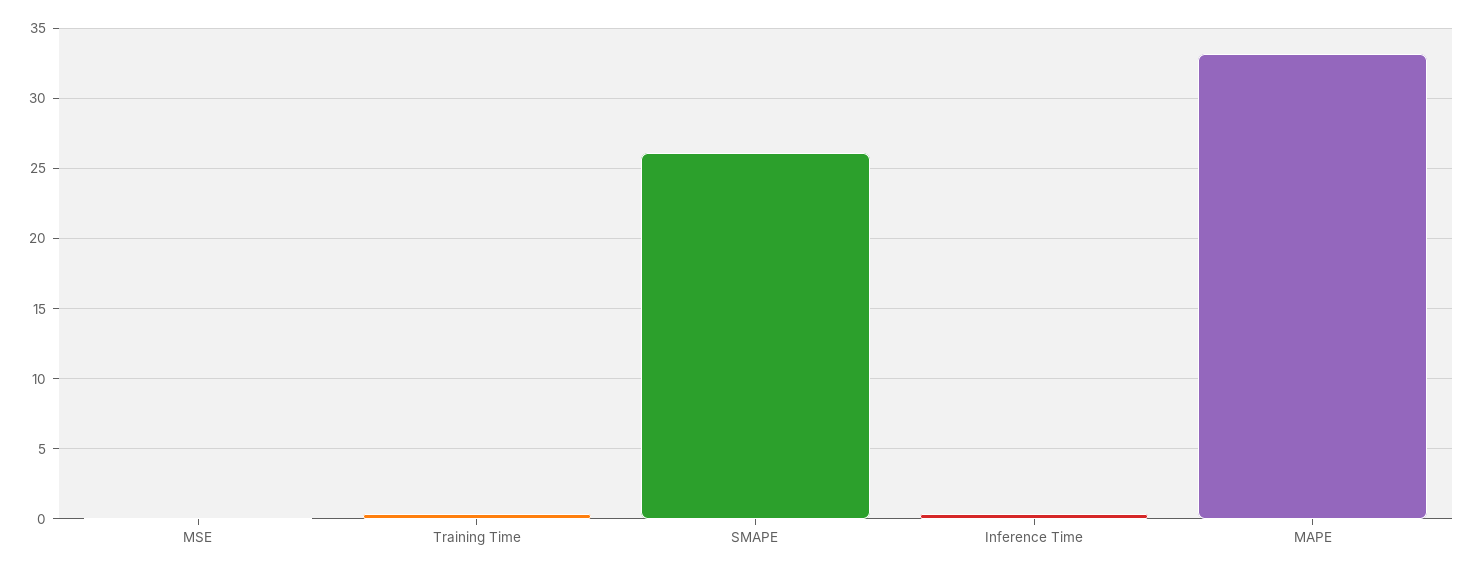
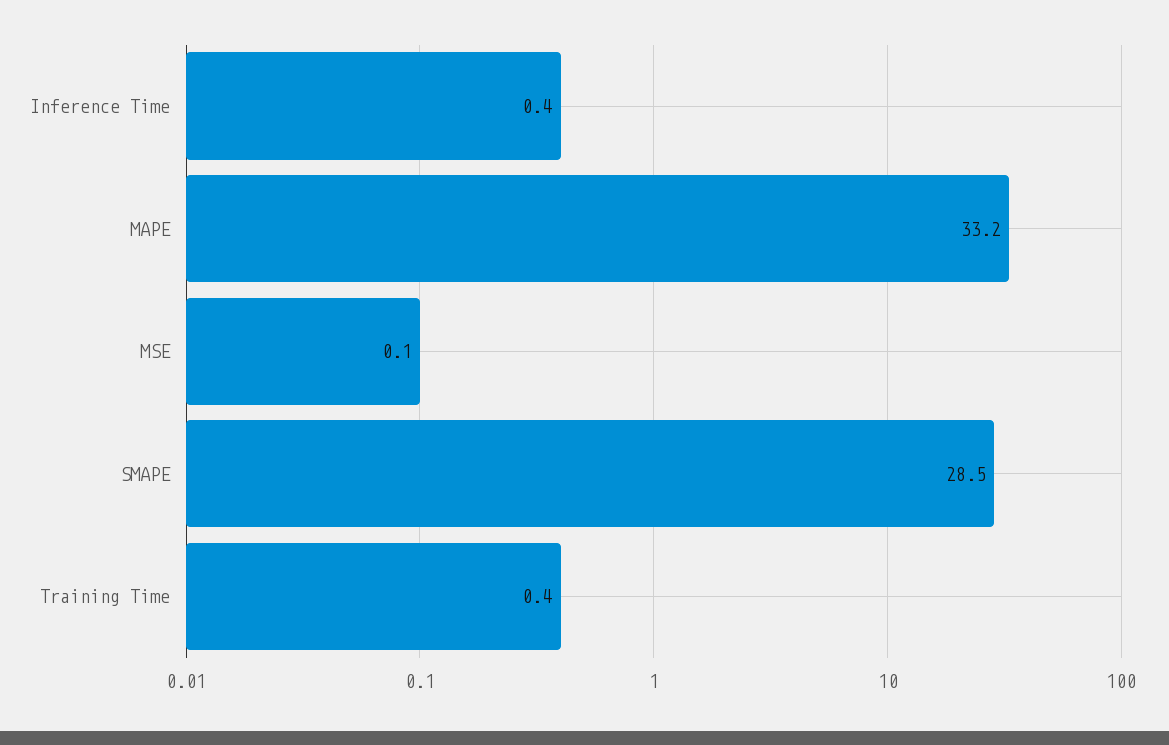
SMAPE: 26 -> 28.5

